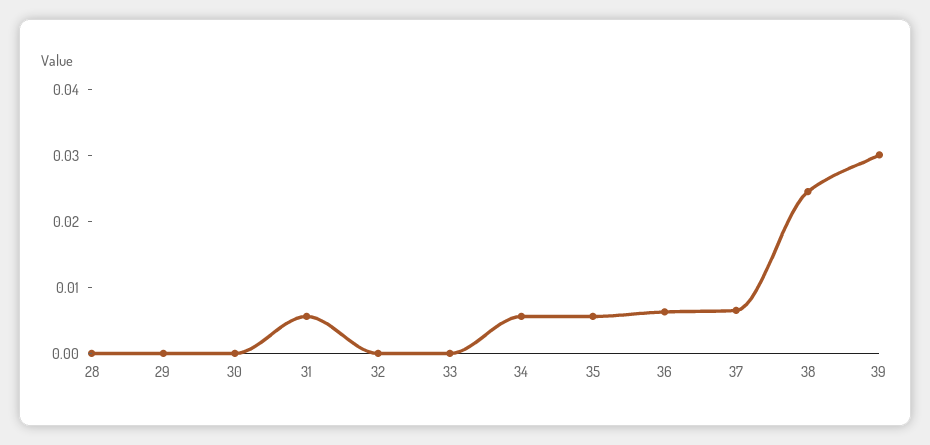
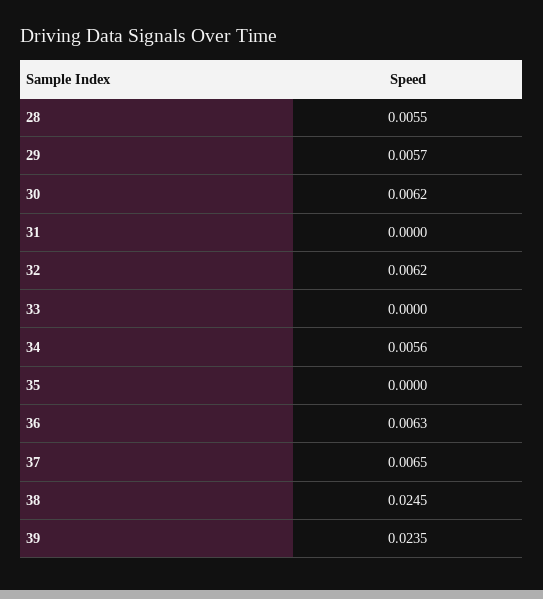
28: 0 -> 0.0055
29: 0 -> 0.0057
30: 0 -> 0.0062
31: 0.006 -> 0
32: 0 -> 0.0062
35: 0.006 -> 0
39: 0.03 -> 0.0235

